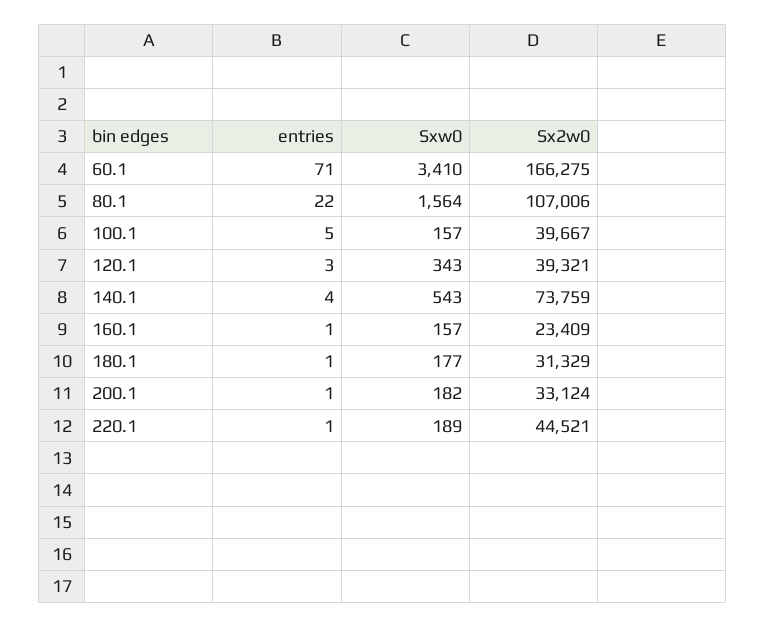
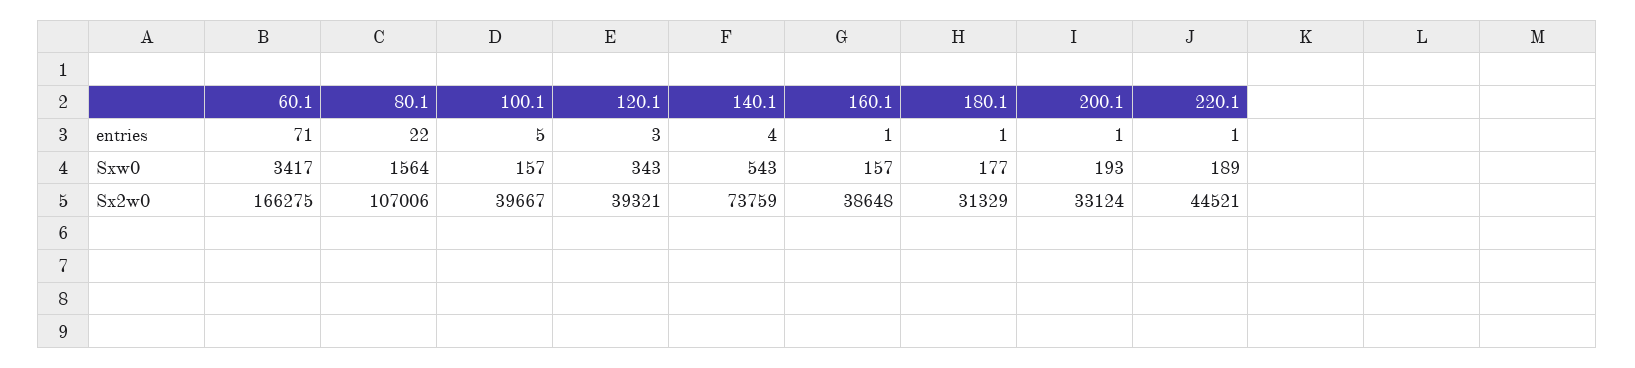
Sxw0, 60.1: 3410 -> 3417
Sx2w0, 160.1: 23409 -> 38648
Sxw0, 200.1: 182 -> 193

